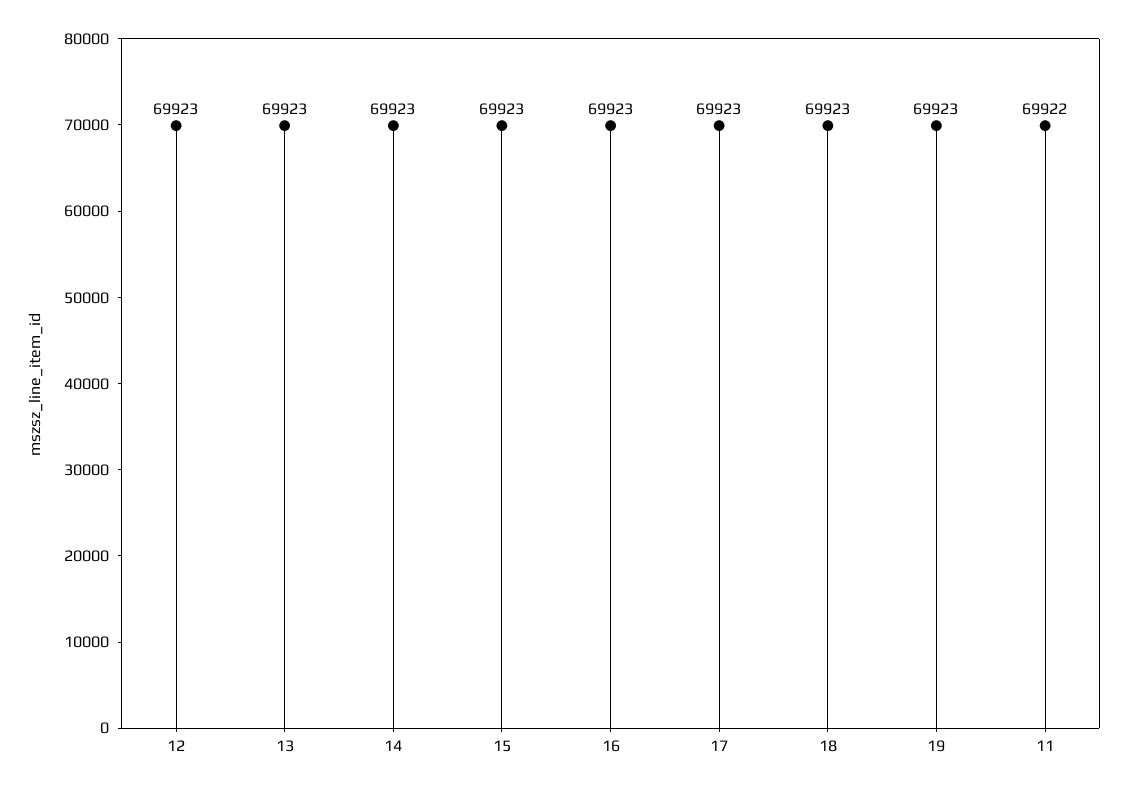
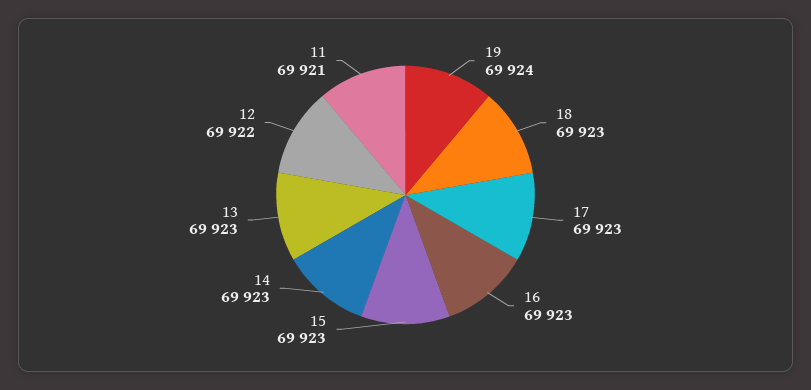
12: 69923 -> 69922
19: 69923 -> 69924
11: 69922 -> 69921

